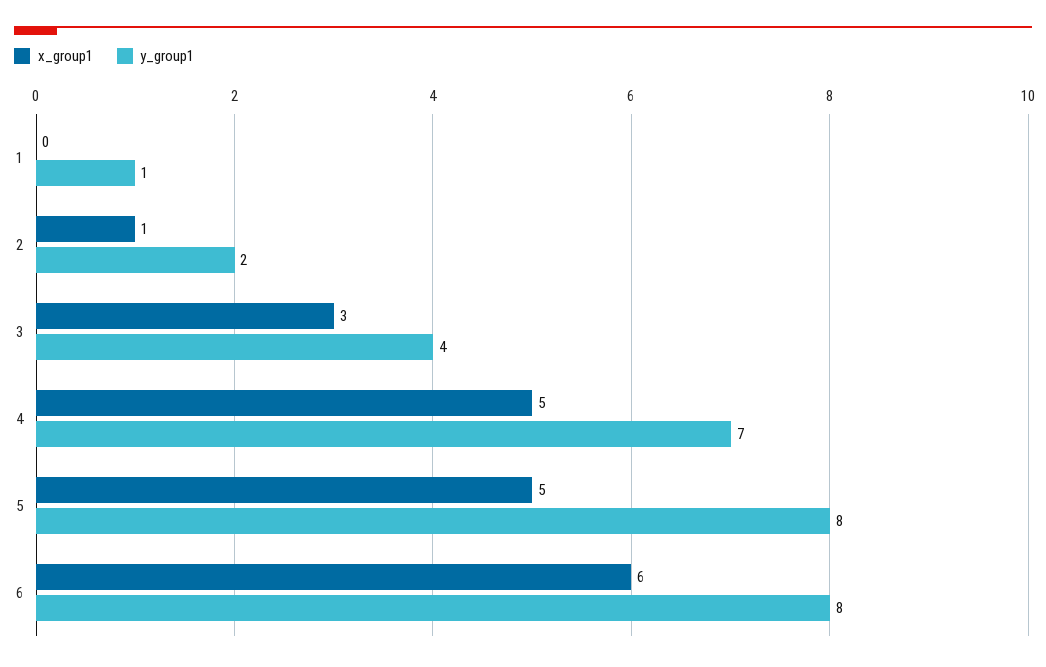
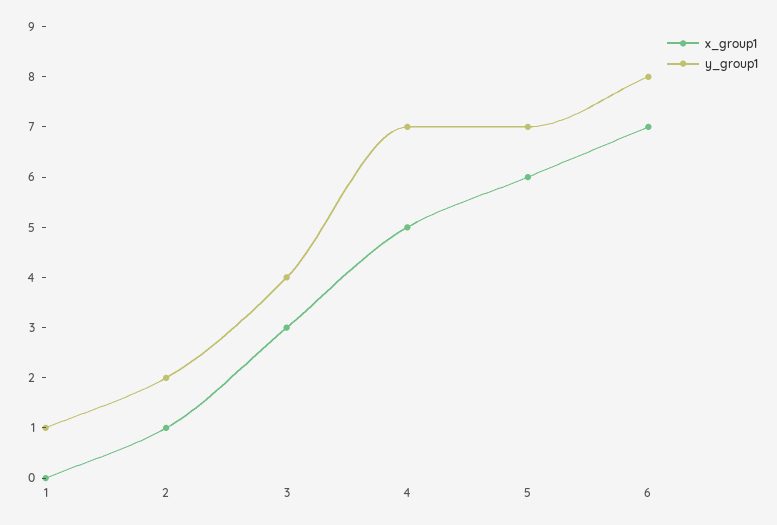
x_group1, 5: 5 -> 6
y_group1, 5: 8 -> 7
x_group1, 6: 6 -> 7

